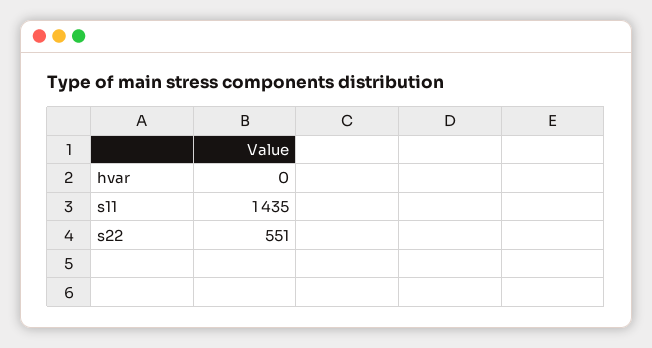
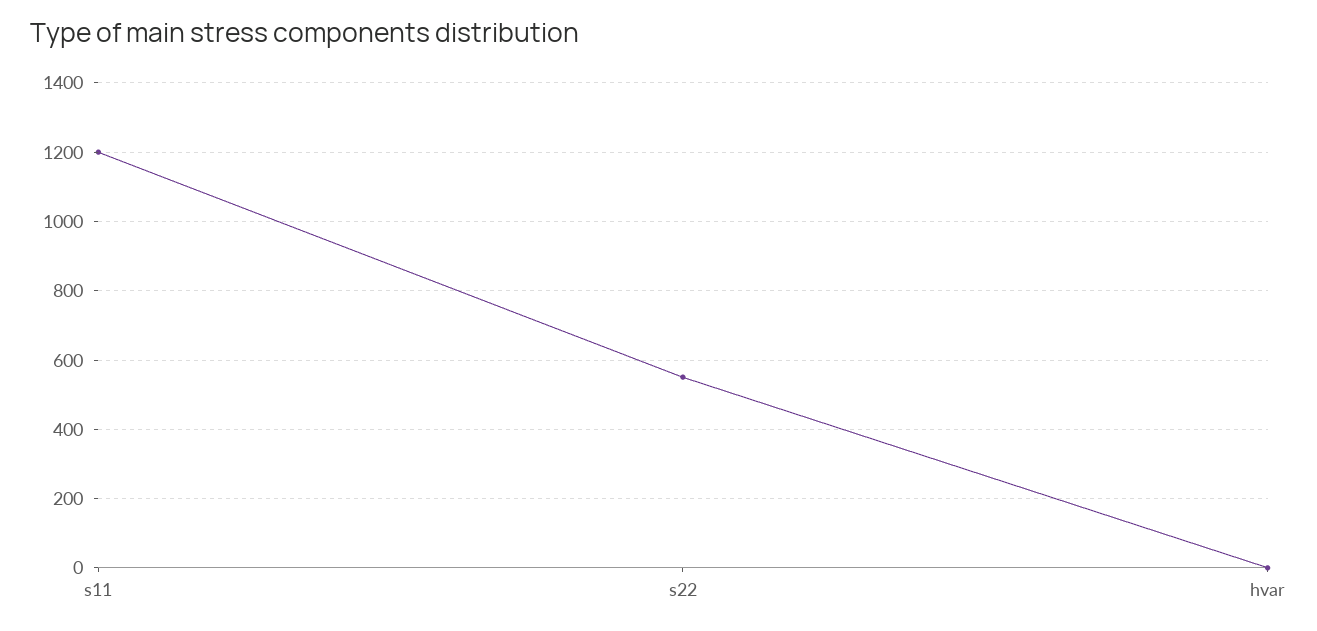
s11: 1435 -> 1200

